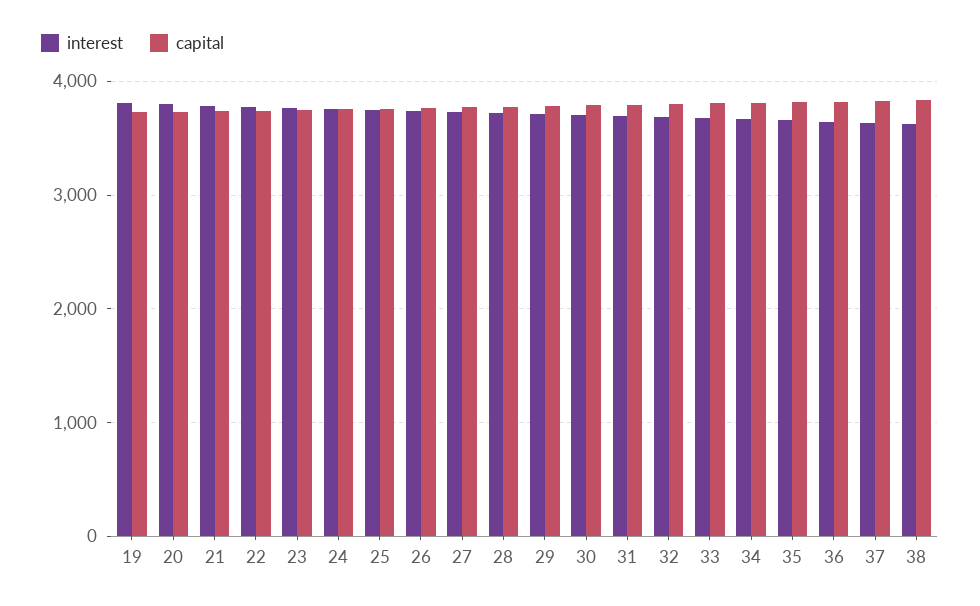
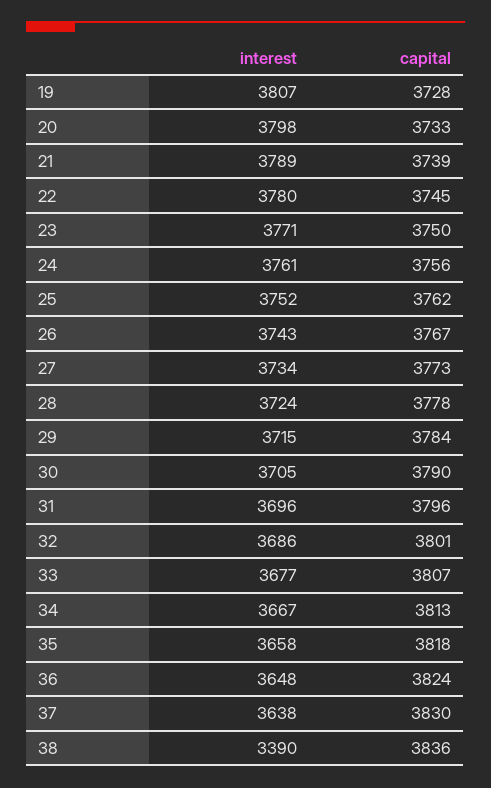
interest, 38: 3600 -> 3390

